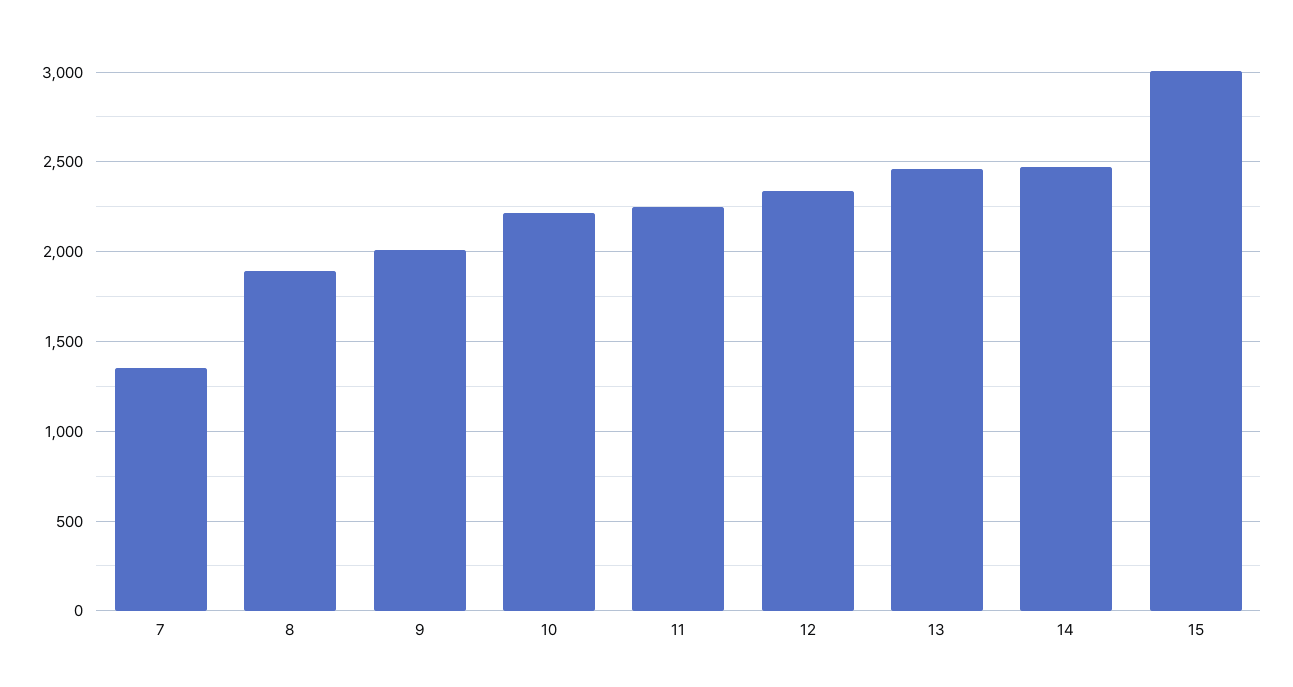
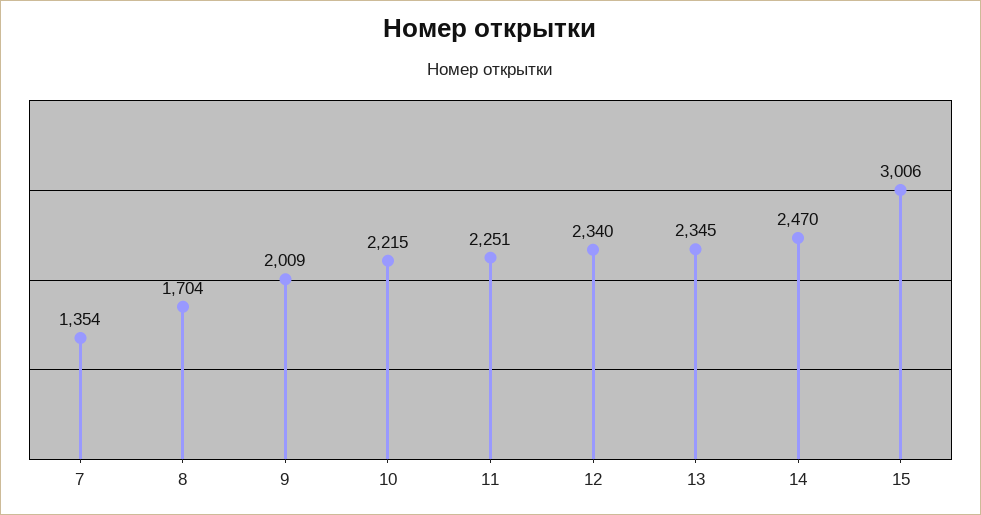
8: 1900 -> 1704
13: 2450 -> 2345

